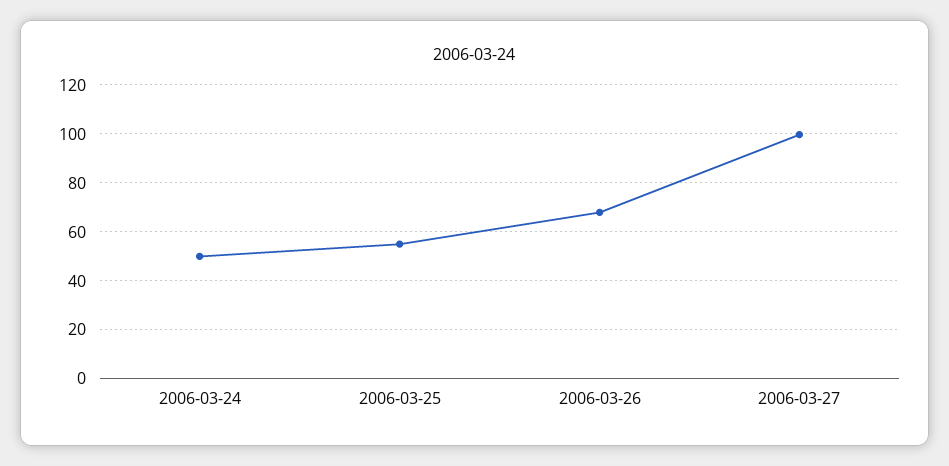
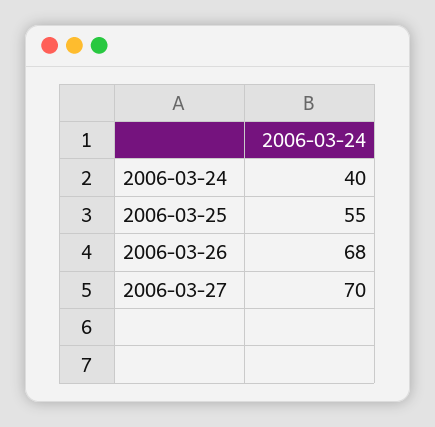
2006-03-24: 50 -> 40
2006-03-27: 100 -> 70

